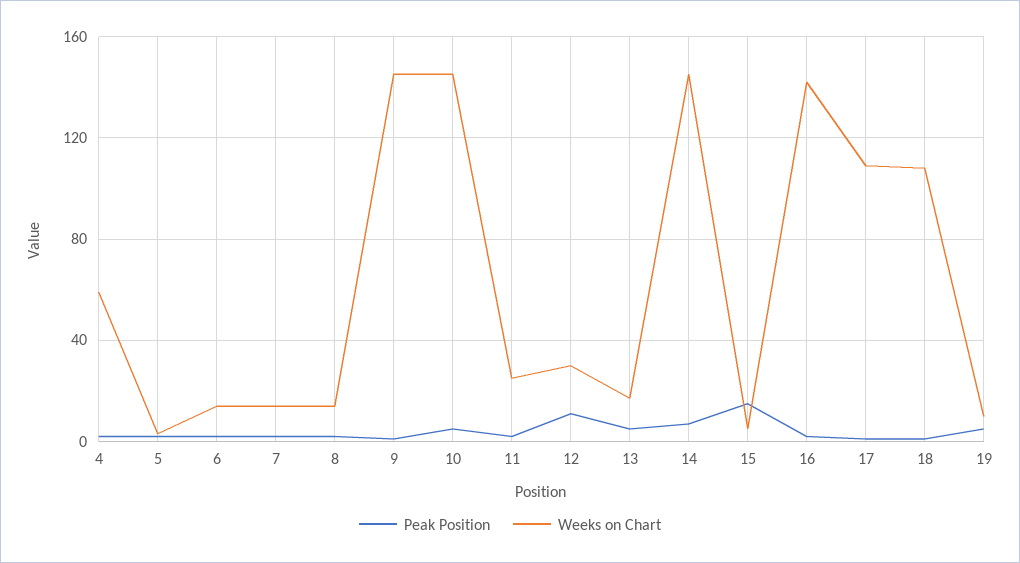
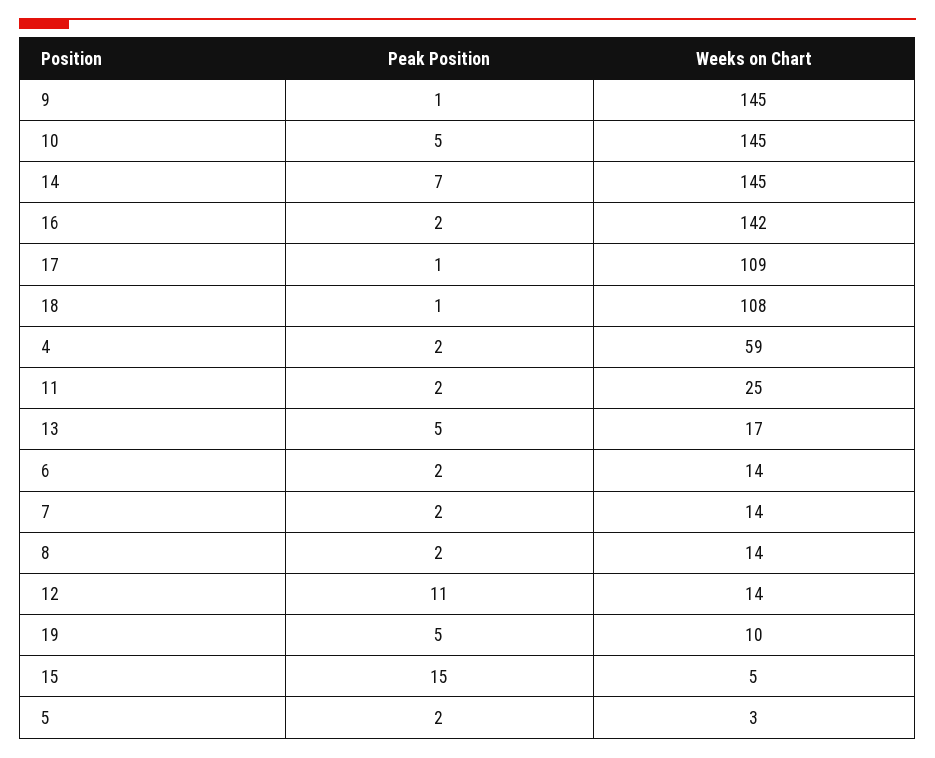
Weeks on Chart, 12: 30 -> 14

